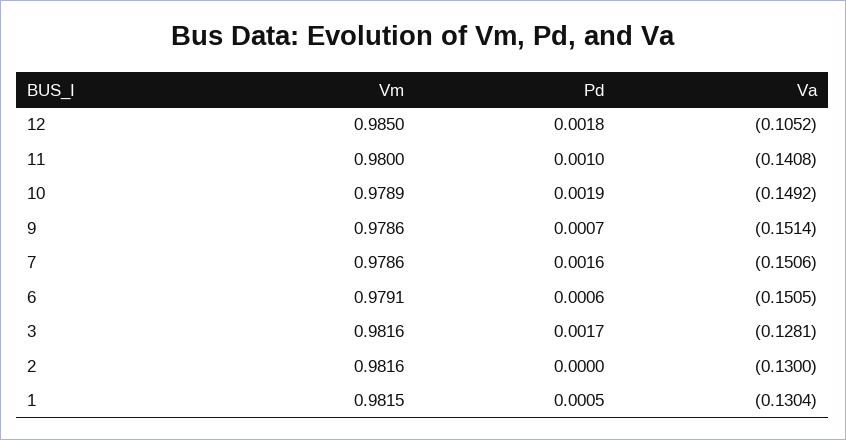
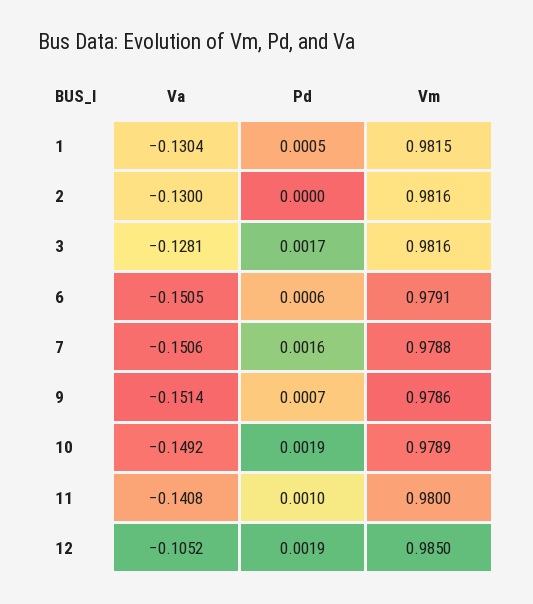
Pd, 12: 0.0018 -> 0.0019
Vm, 7: 0.9786 -> 0.9788

